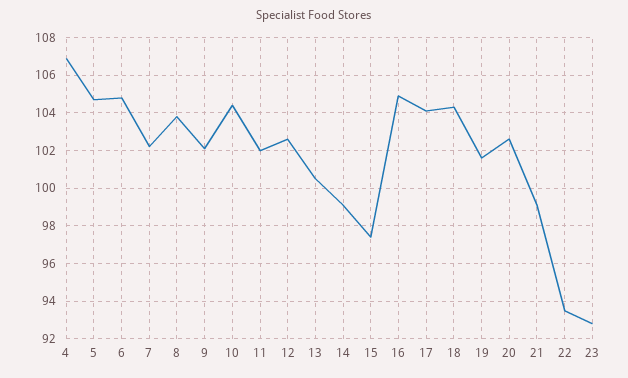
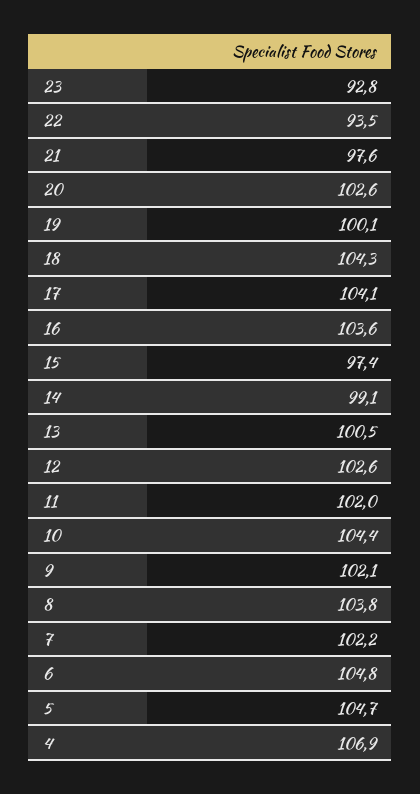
16: 105 -> 103.6
19: 101.5 -> 100.1
21: 99 -> 97.6

